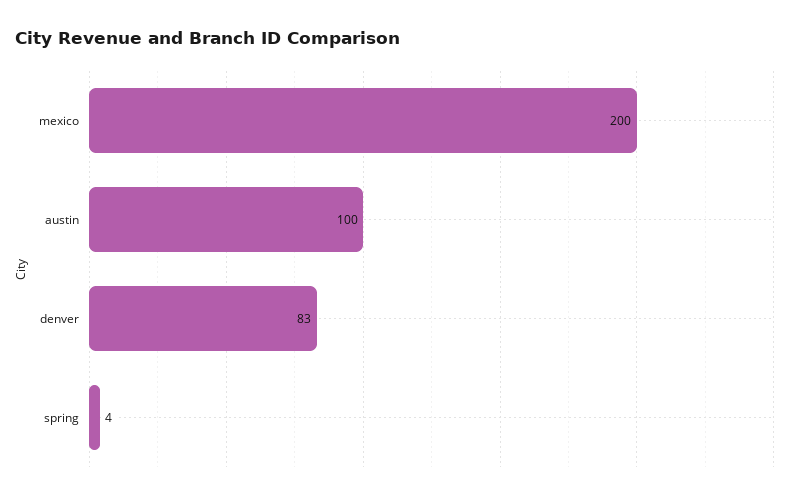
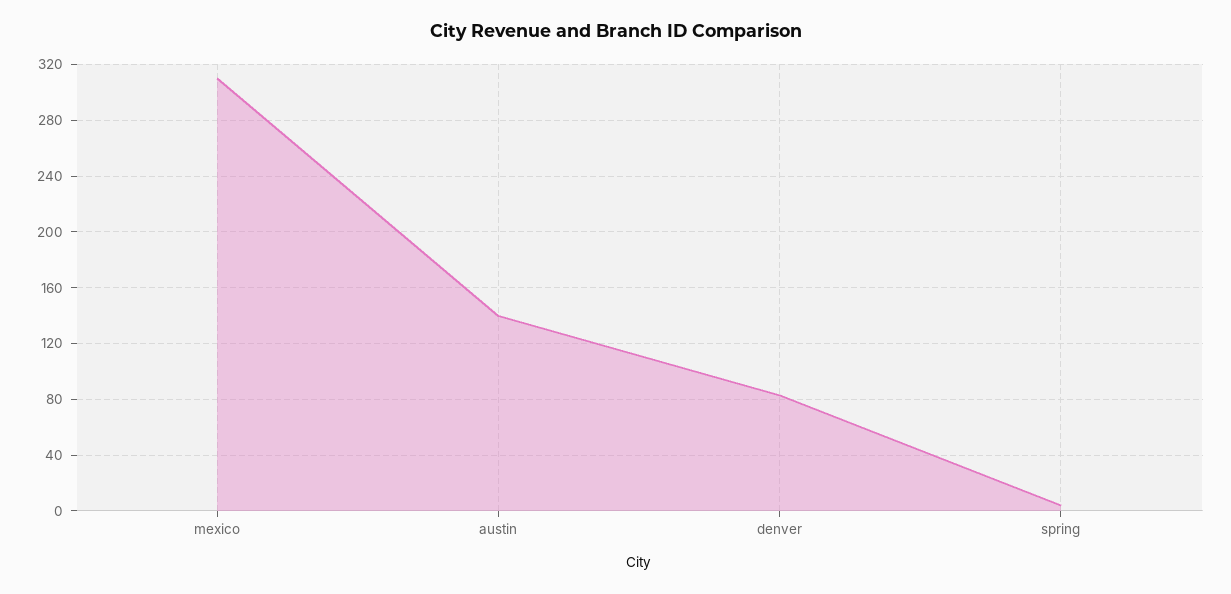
mexico: 200 -> 310
austin: 100 -> 140

